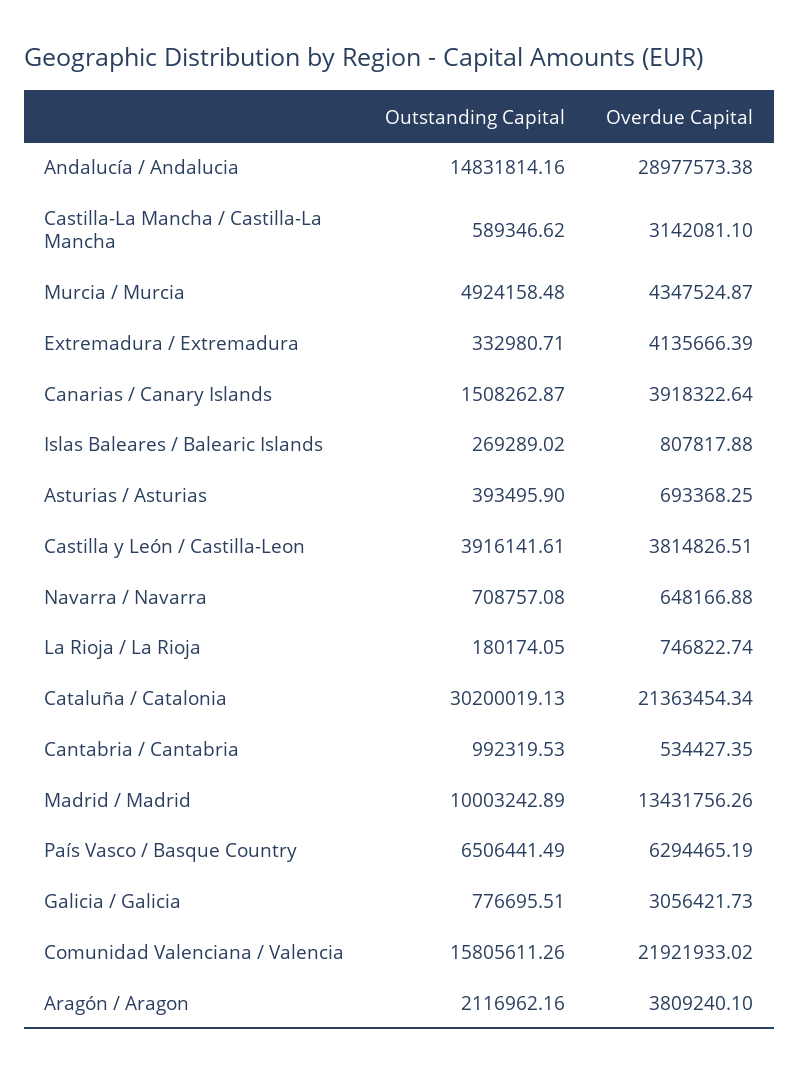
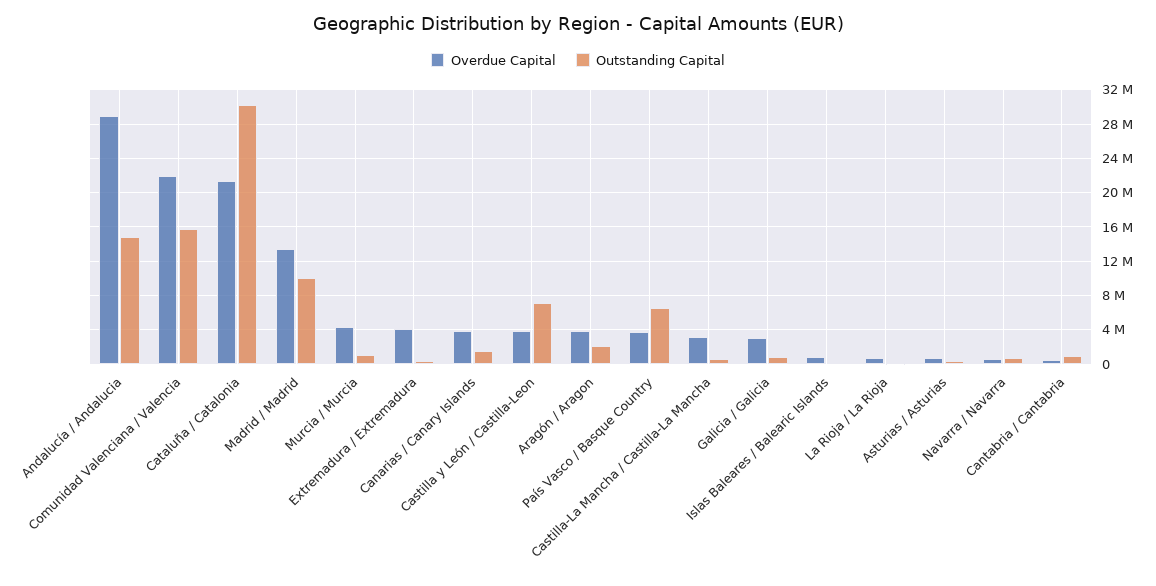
Outstanding Capital, Murcia / Murcia: 4924158.48 -> 1000000
Outstanding Capital, Castilla y León / Castilla-Leon: 3916141.61 -> 7000000
Overdue Capital, País Vasco / Basque Country: 6294465.19 -> 4000000

